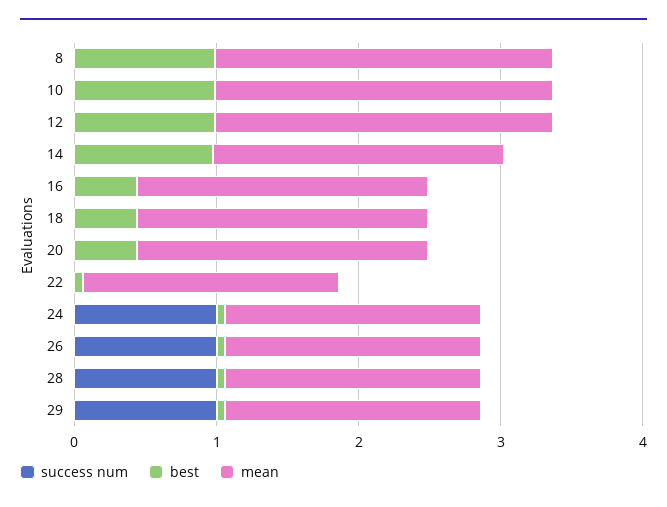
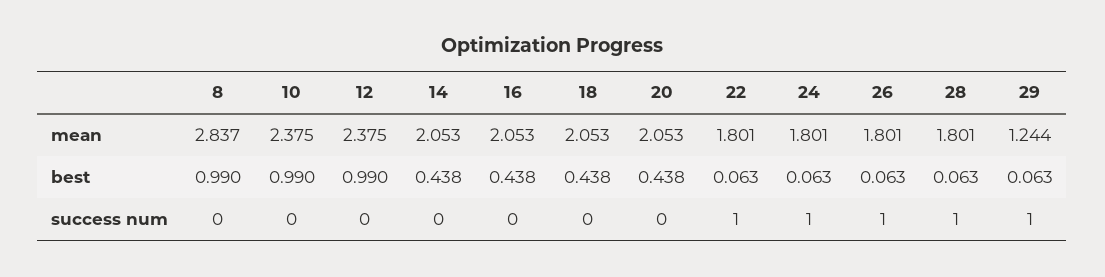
mean, 8: 2.4 -> 2.837
best, 14: 1 -> 0.438
success num, 22: 0 -> 1
mean, 29: 1.8 -> 1.244

